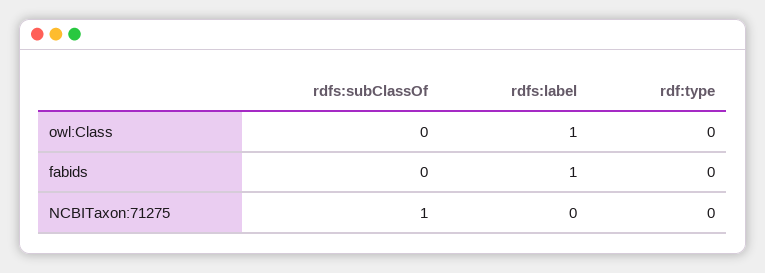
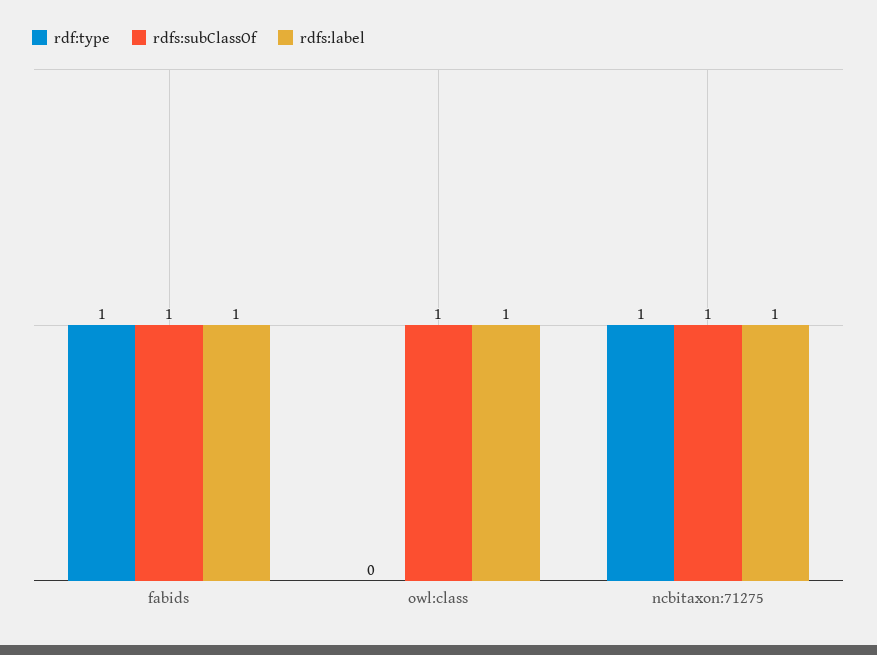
rdfs:subClassOf, owl:Class: 0 -> 1
rdfs:subClassOf, fabids: 0 -> 1
rdf:type, fabids: 0 -> 1
rdfs:label, NCBITaxon:71275: 0 -> 1
rdf:type, NCBITaxon:71275: 0 -> 1

